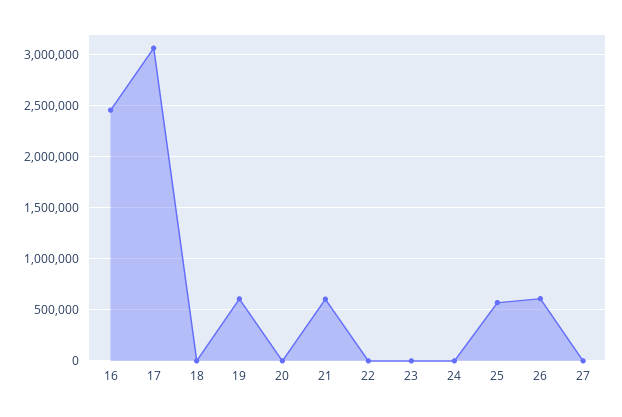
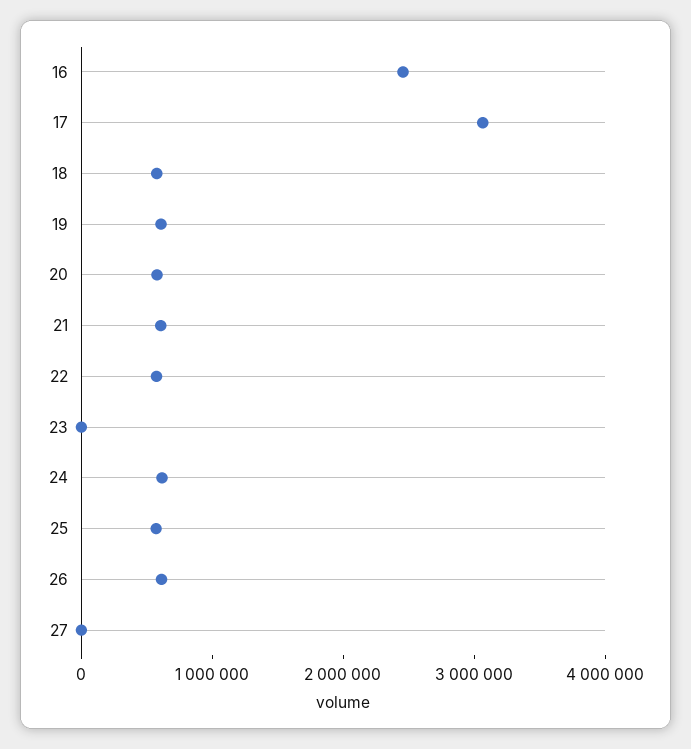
18: 0 -> 600000
20: 0 -> 600000
22: 0 -> 600000
24: 0 -> 600000

